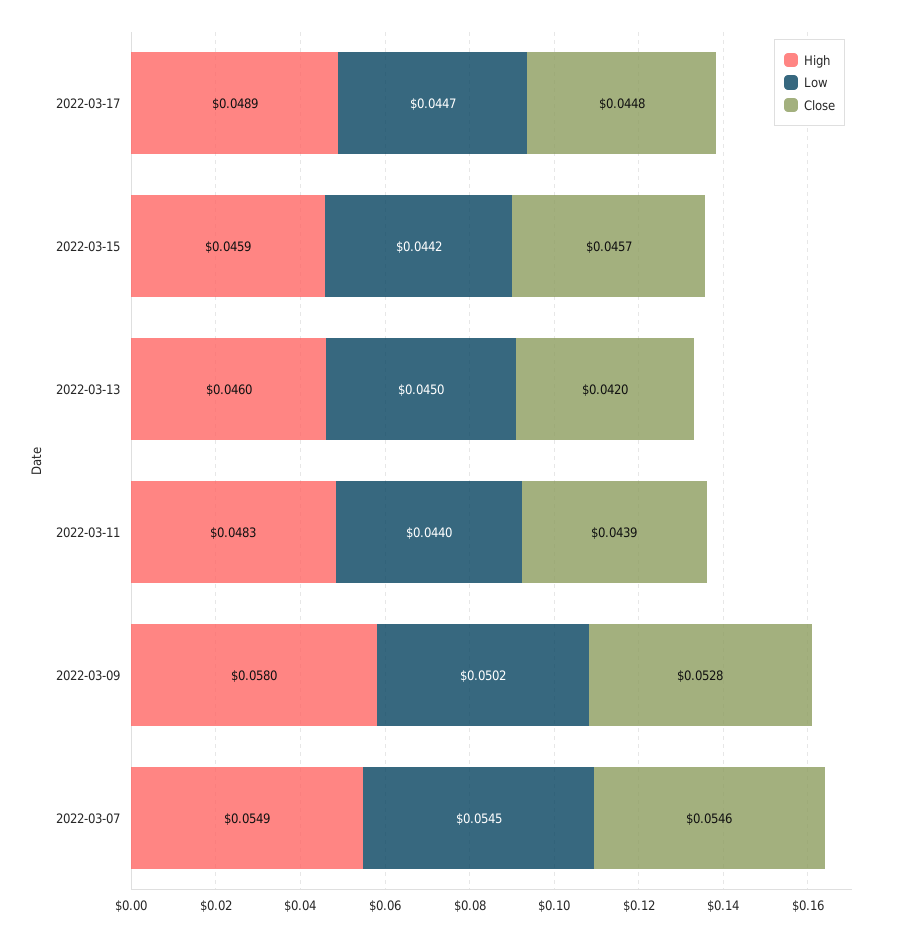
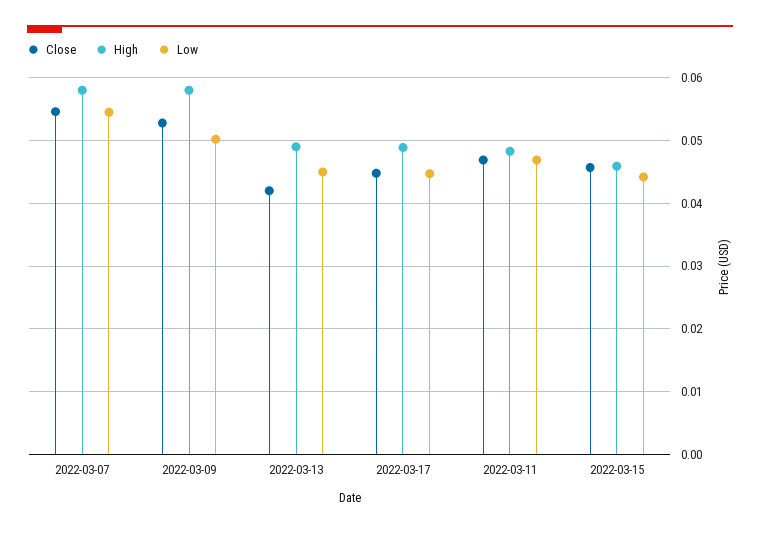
High, 2022-03-13: 0.046 -> 0.049
Low, 2022-03-11: 0.044 -> 0.047
Close, 2022-03-11: 0.0439 -> 0.047
High, 2022-03-07: 0.0549 -> 0.058

